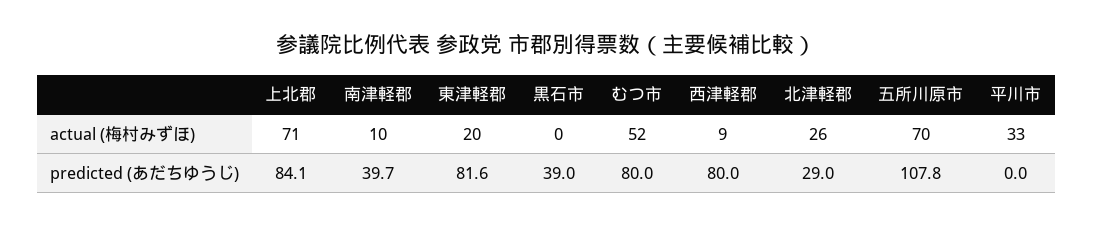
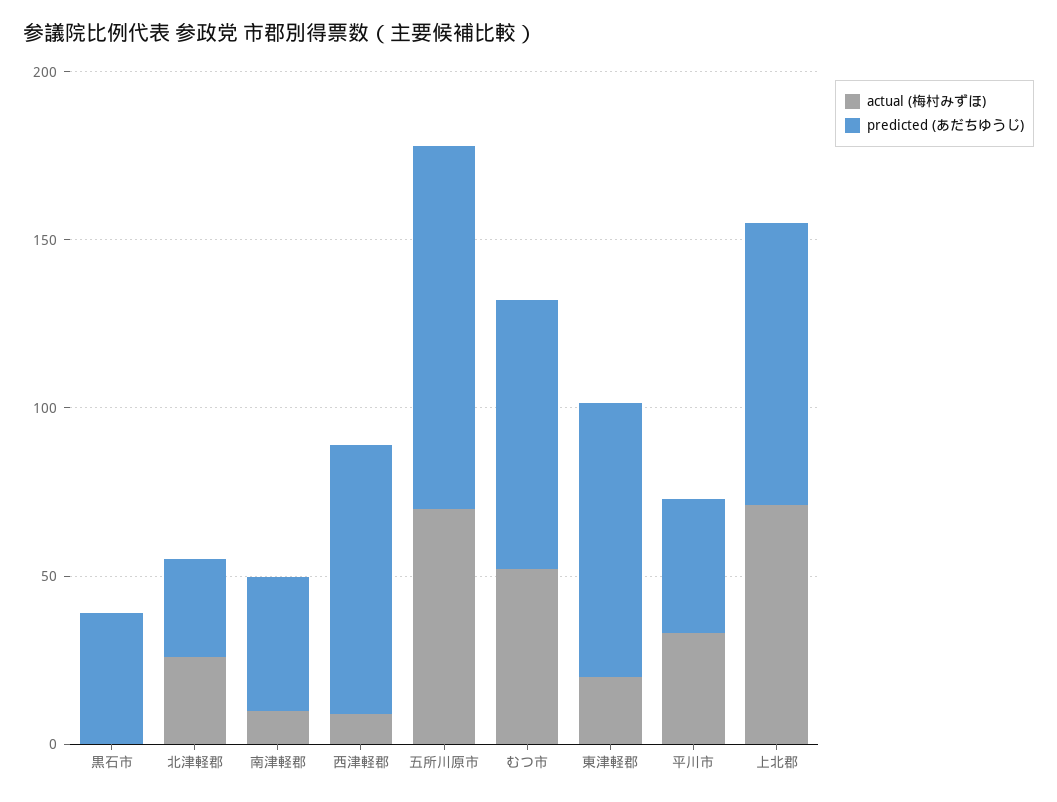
predicted (あだちゆうじ), 平川市: 0 -> 40

